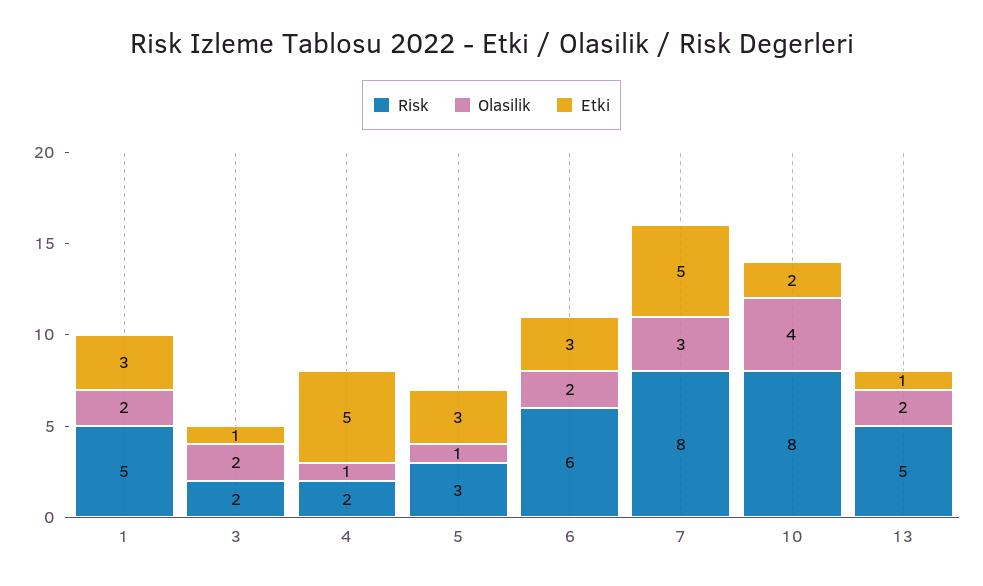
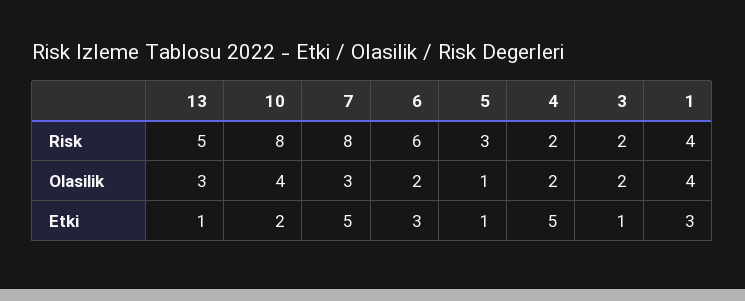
Risk, 1: 5 -> 4
Olasilik, 1: 2 -> 4
Olasilik, 4: 1 -> 2
Etki, 5: 3 -> 1
Olasilik, 13: 2 -> 3

